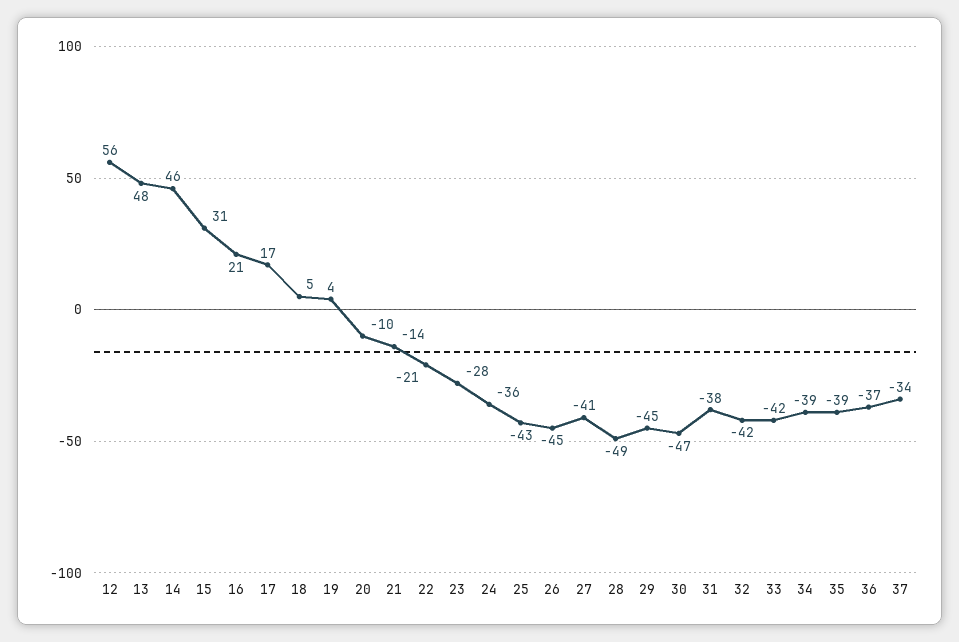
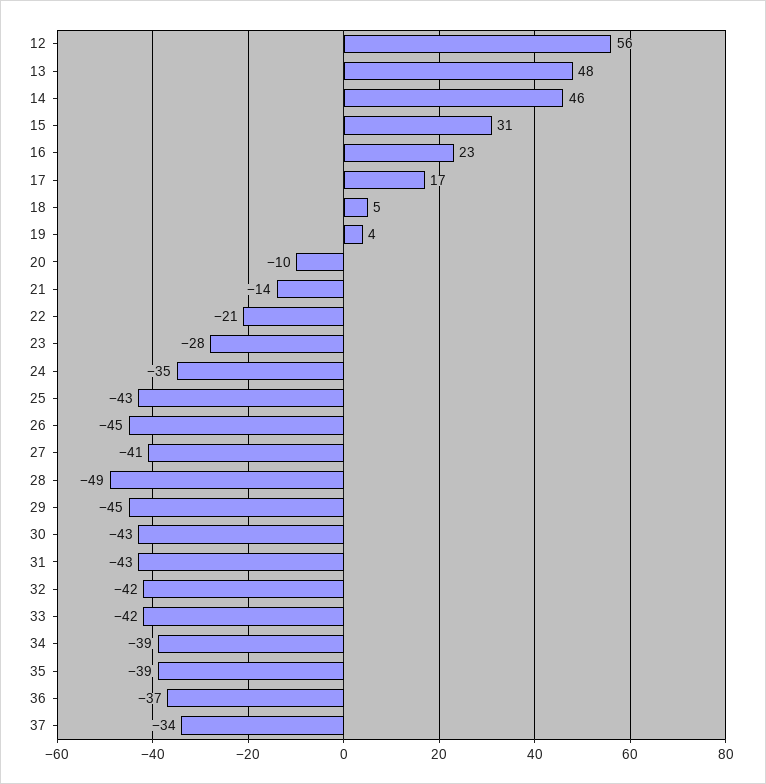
16: 21 -> 23
24: -36 -> -35
30: -47 -> -43
31: -38 -> -43

